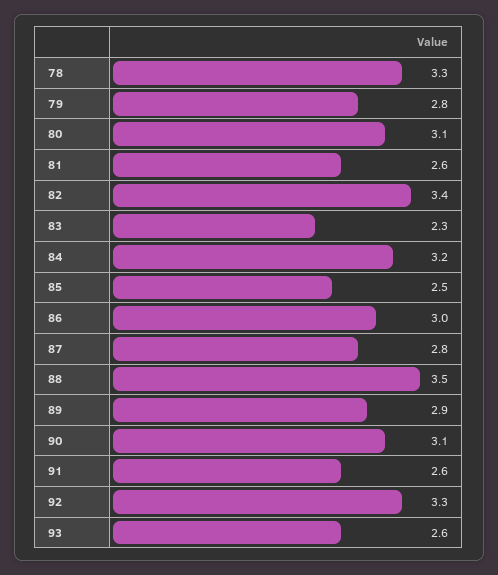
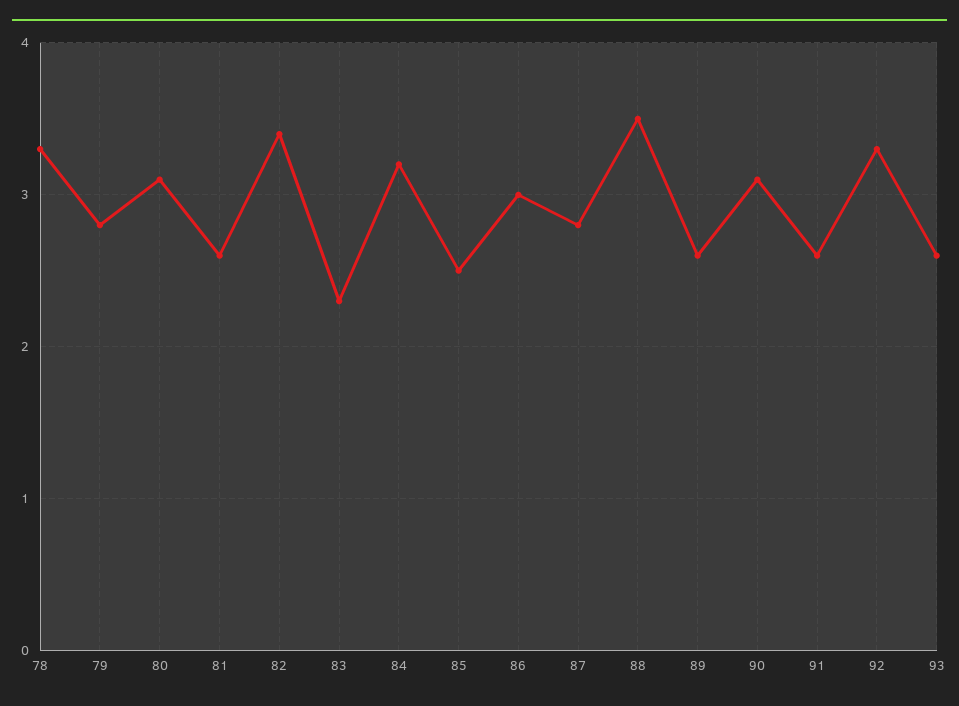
89: 2.9 -> 2.6

